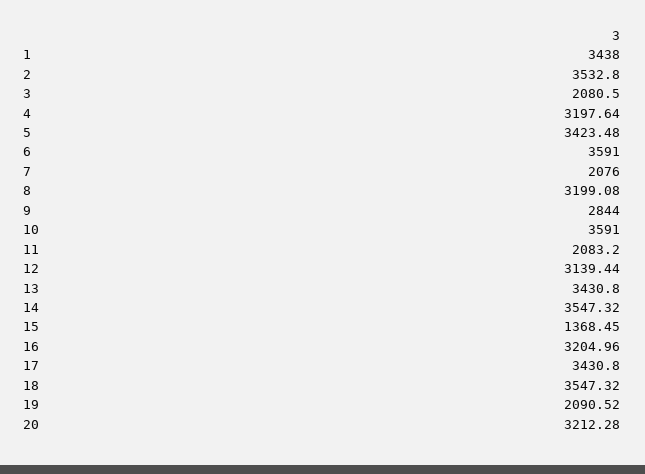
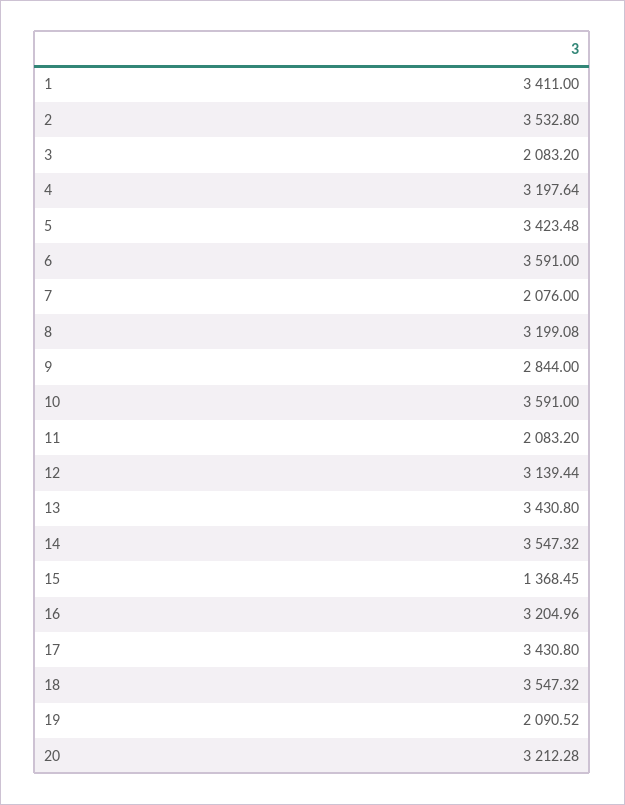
1: 3438 -> 3411
3: 2080.5 -> 2083.2

